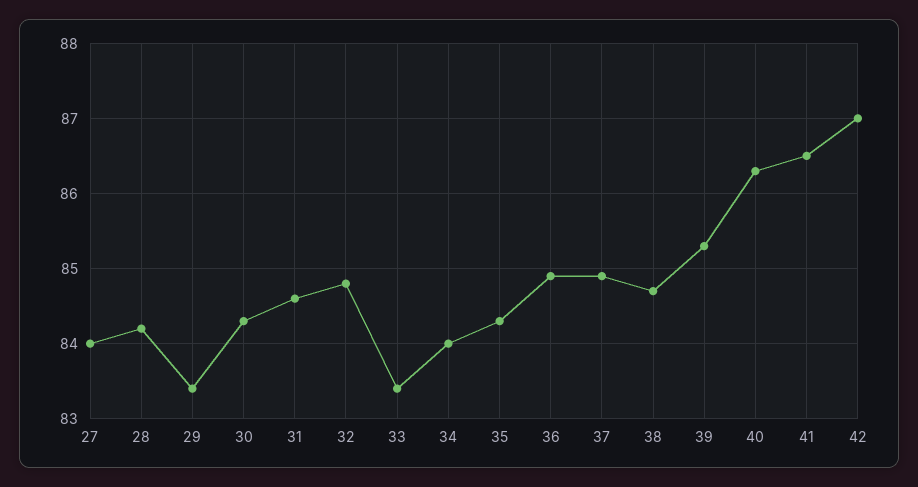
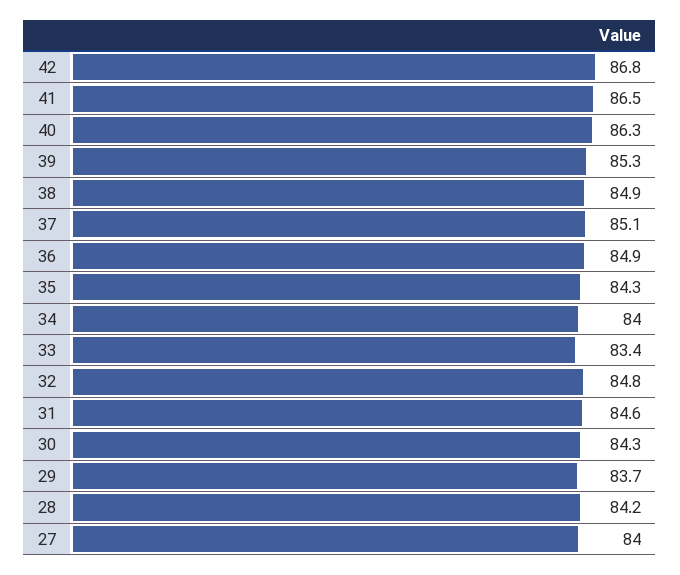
29: 83.4 -> 83.7
37: 84.9 -> 85.1
38: 84.7 -> 84.9
42: 87 -> 86.8

